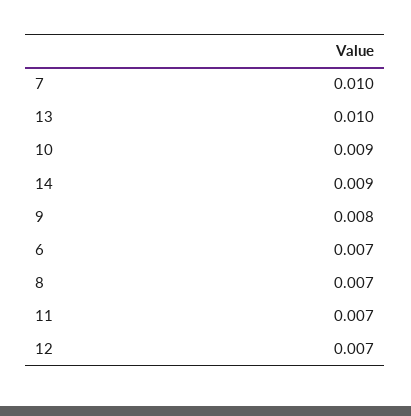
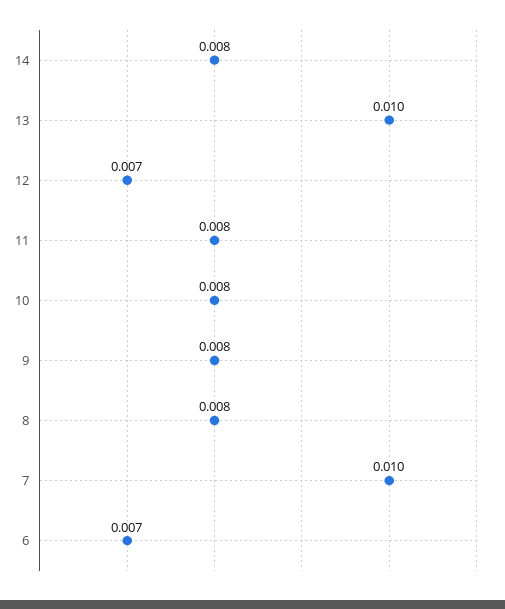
10: 0.009 -> 0.008
14: 0.009 -> 0.008
8: 0.007 -> 0.008
11: 0.007 -> 0.008

